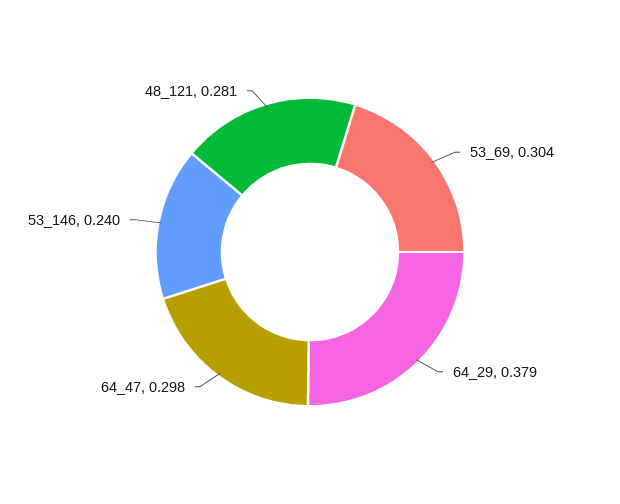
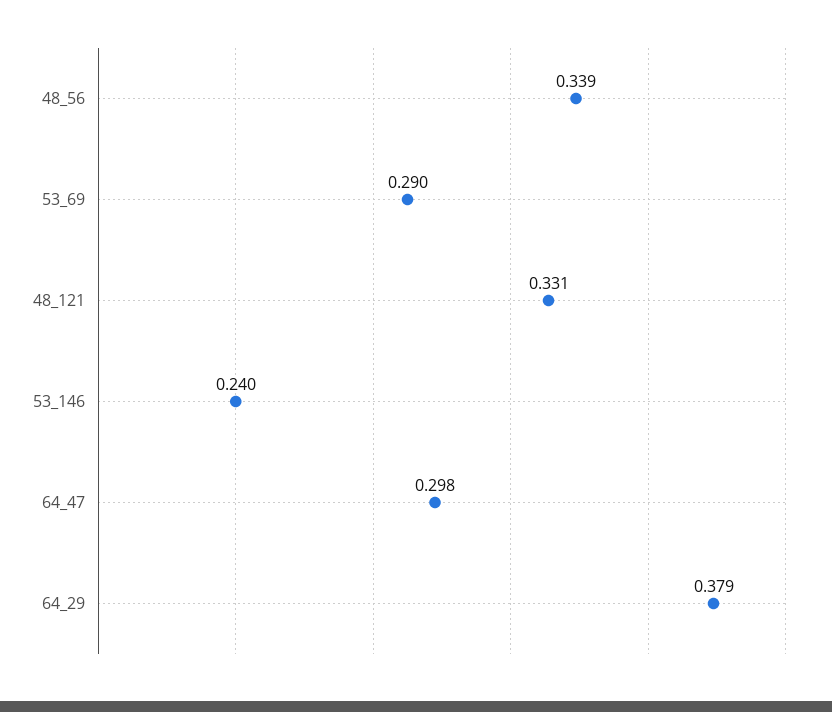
53_69: 0.304 -> 0.29
48_121: 0.281 -> 0.331
48_56: none -> 0.339

